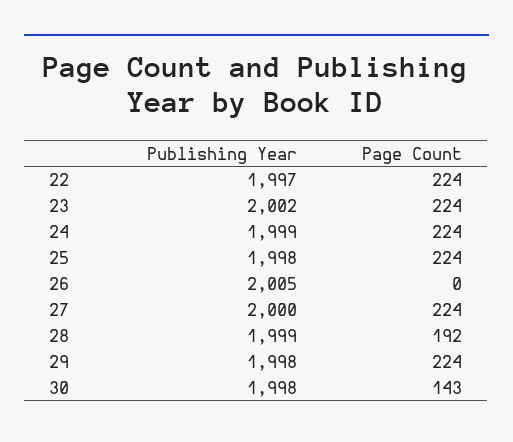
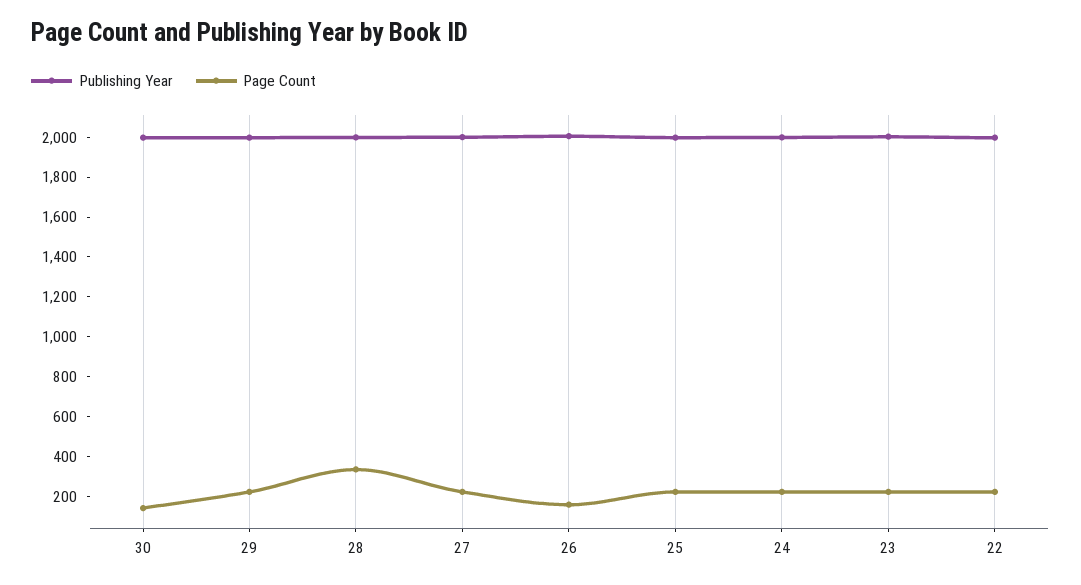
Page Count, 26: 0 -> 150
Page Count, 28: 192 -> 350

